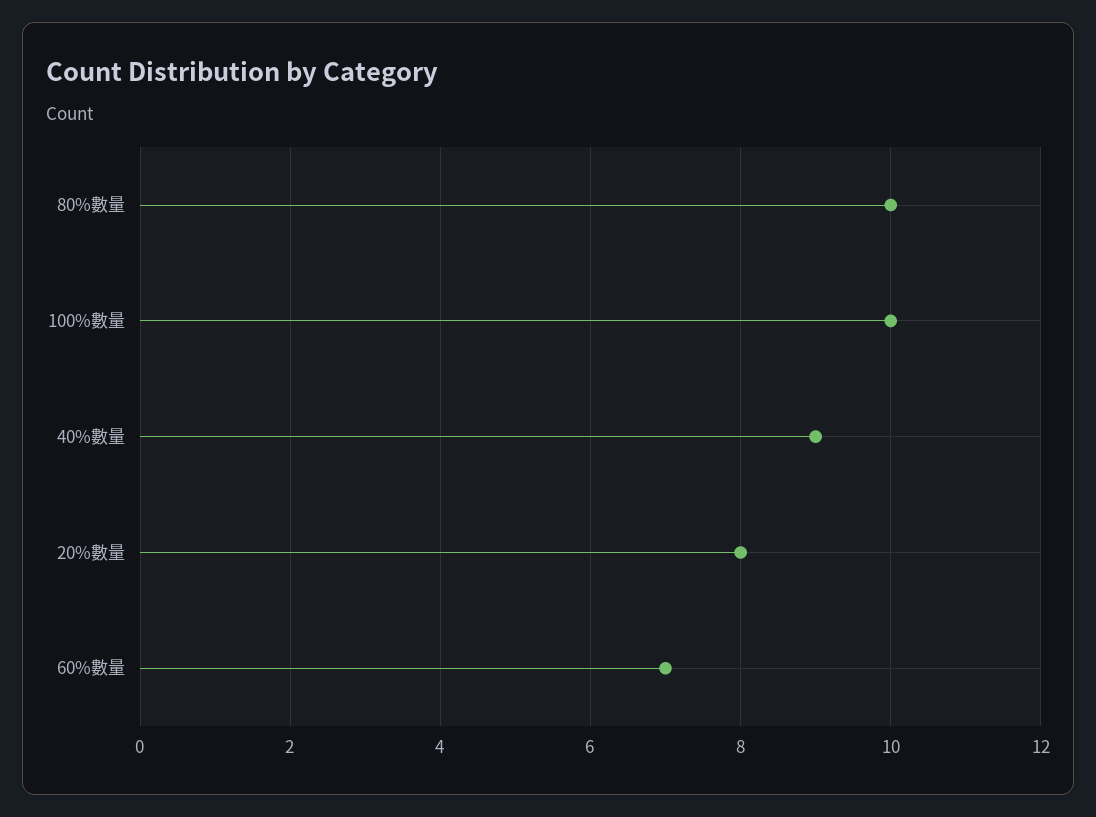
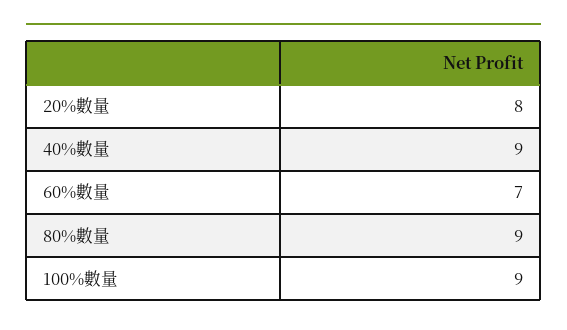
80%數量: 10 -> 9
100%數量: 10 -> 9

